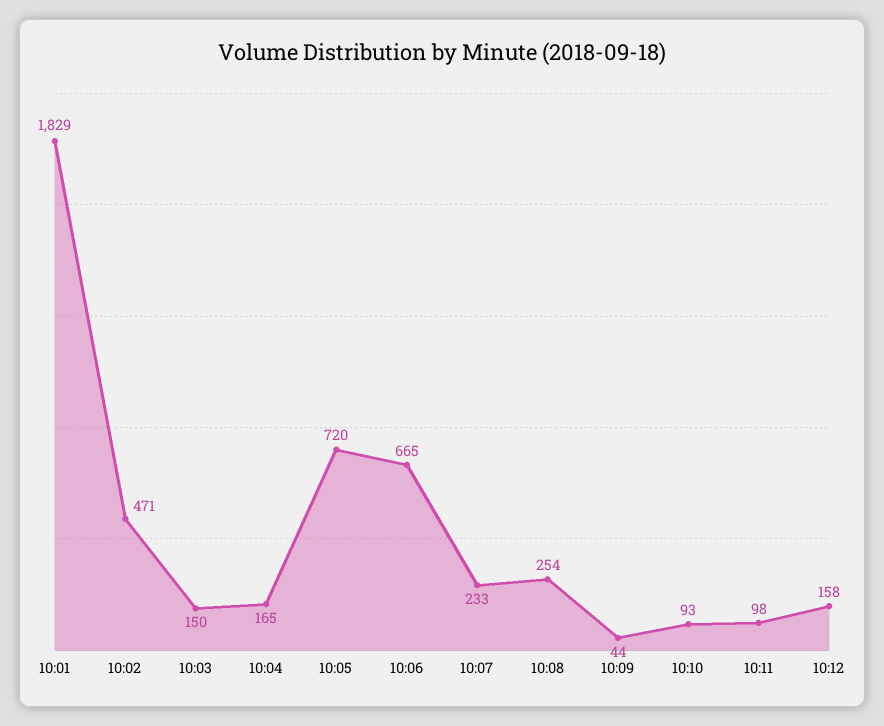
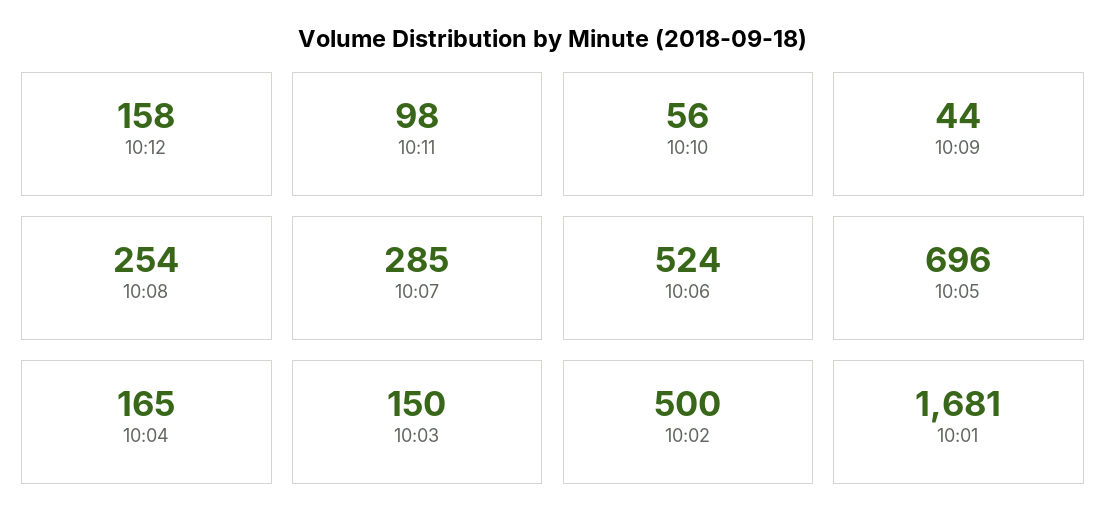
10:01: 1829 -> 1681
10:02: 471 -> 500
10:05: 720 -> 696
10:06: 665 -> 524
10:07: 233 -> 285
10:10: 93 -> 56

